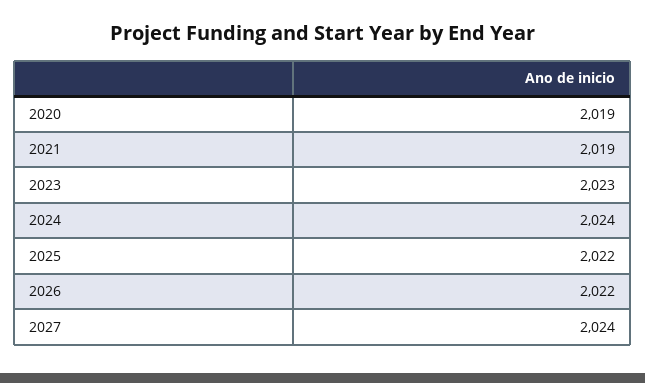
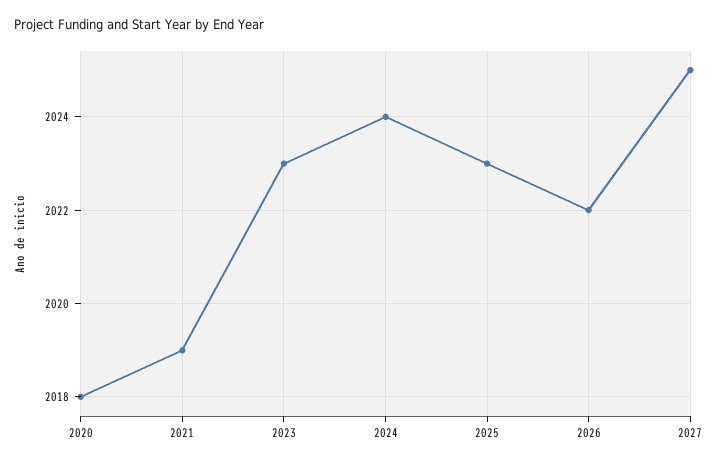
2020: 2019 -> 2018
2025: 2022 -> 2023
2027: 2024 -> 2025

